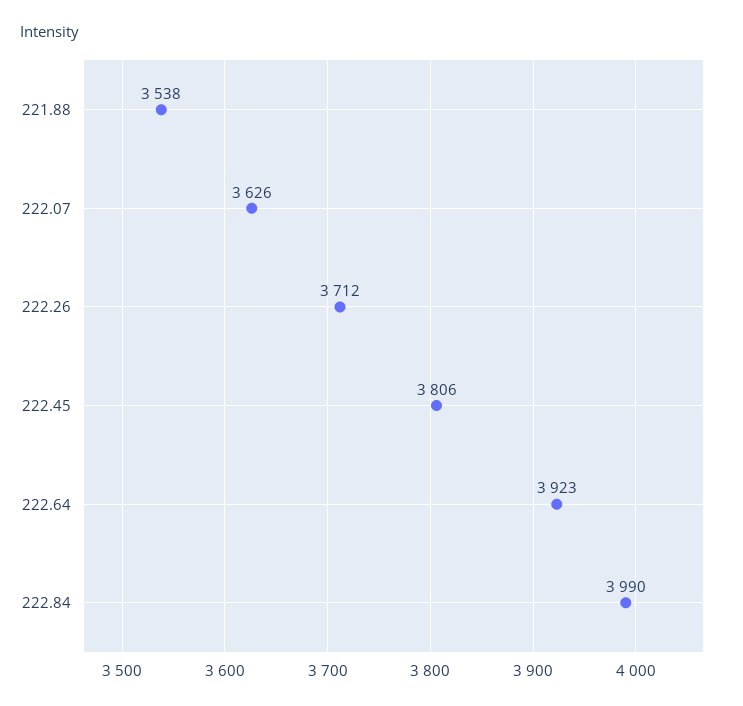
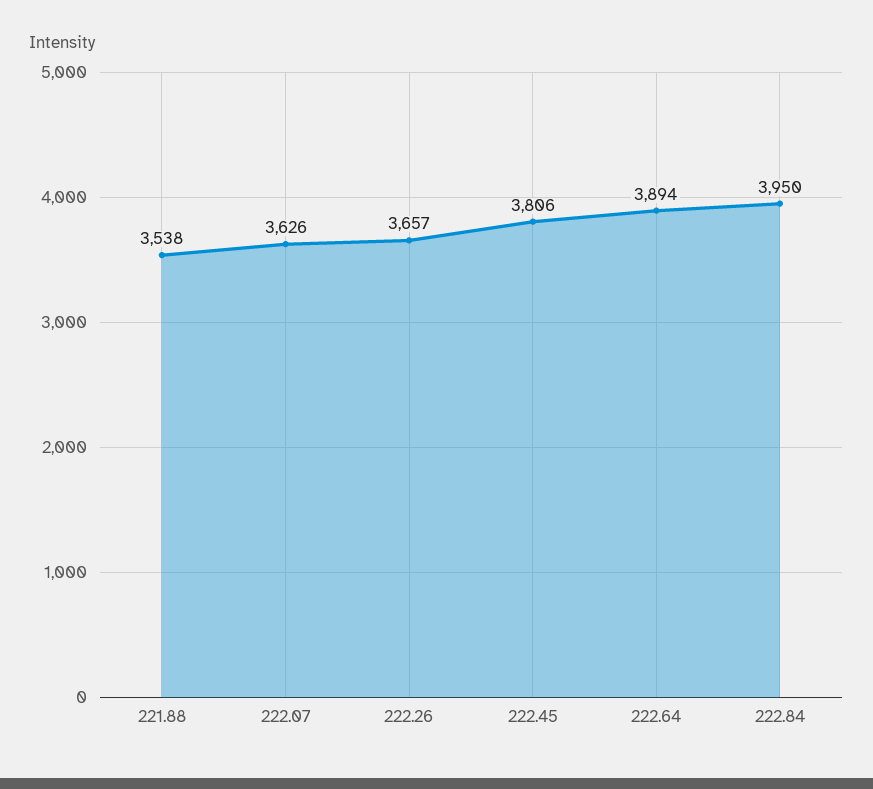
222.26: 3712 -> 3657
222.64: 3923 -> 3894
222.84: 3990 -> 3950

